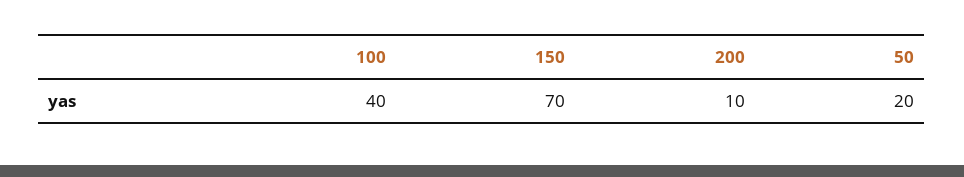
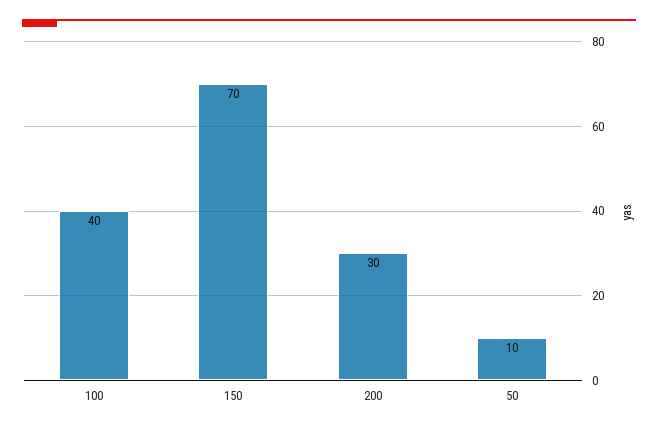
200: 10 -> 30
50: 20 -> 10

